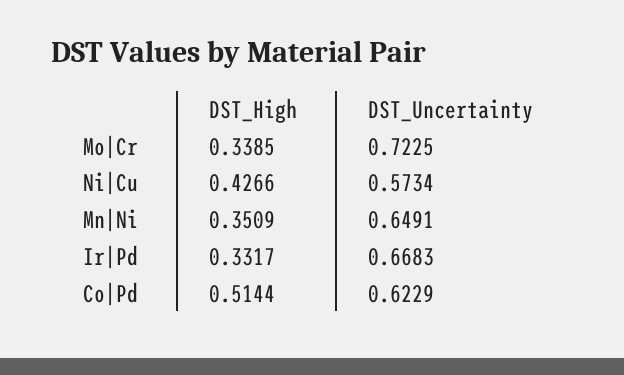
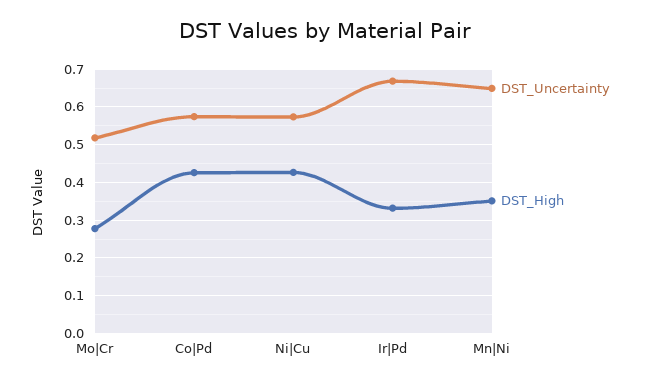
DST_High, Mo|Cr: 0.3385 -> 0.28
DST_Uncertainty, Mo|Cr: 0.7225 -> 0.52
DST_High, Co|Pd: 0.5144 -> 0.42
DST_Uncertainty, Co|Pd: 0.6229 -> 0.58

